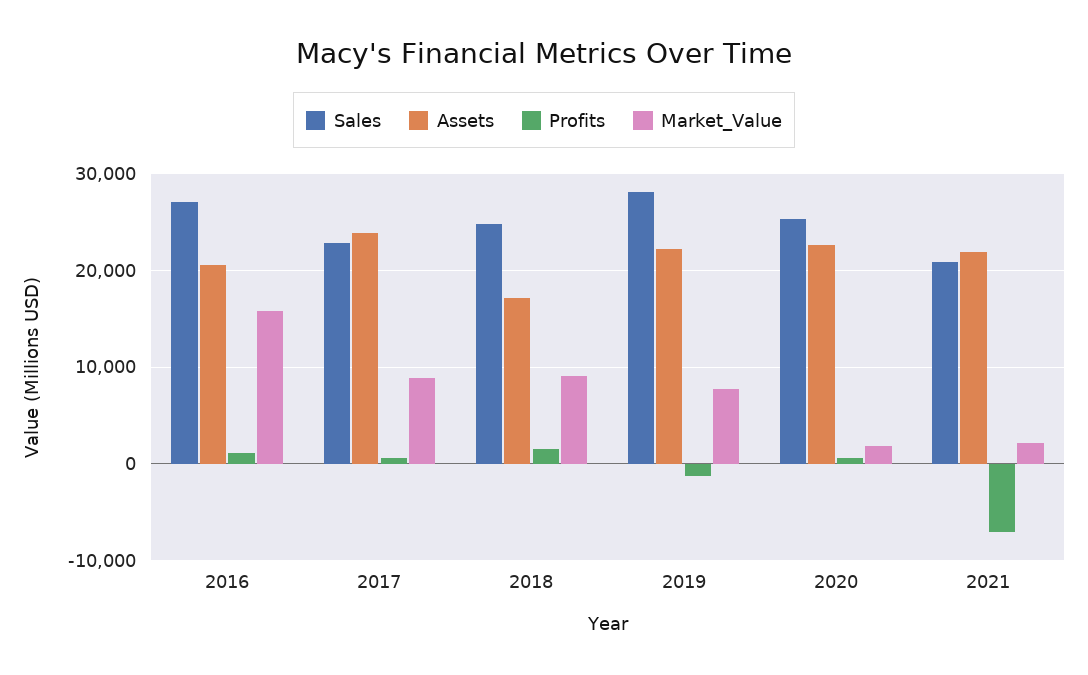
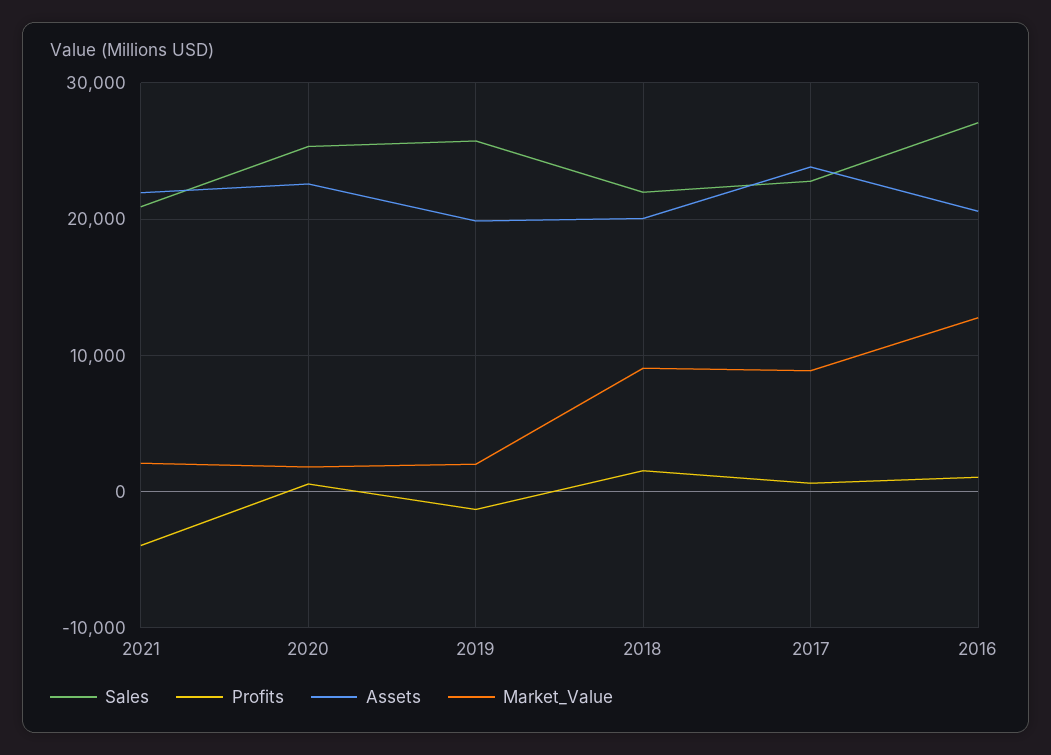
Market_Value, 2016: 16000 -> 13000
Sales, 2018: 25000 -> 22000
Assets, 2018: 17000 -> 20000
Sales, 2019: 28000 -> 26000
Assets, 2019: 22000 -> 20000
Market_Value, 2019: 8000 -> 2000
Profits, 2021: -7000 -> -4000

